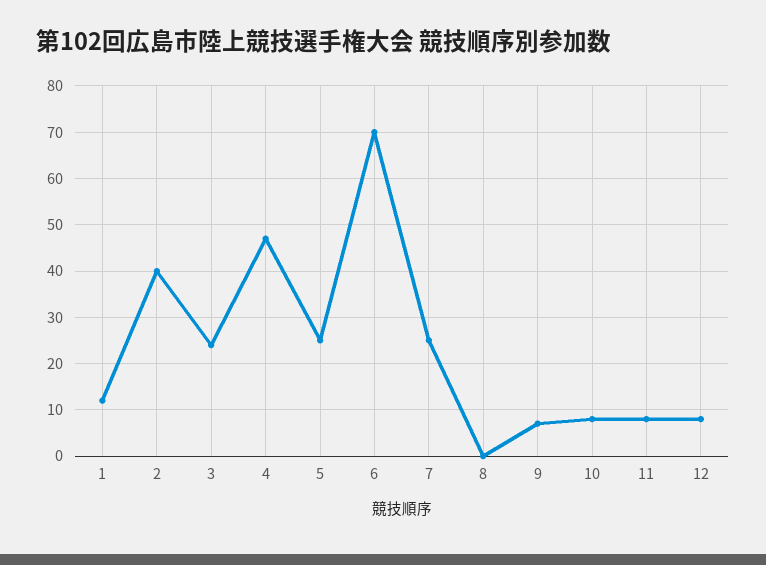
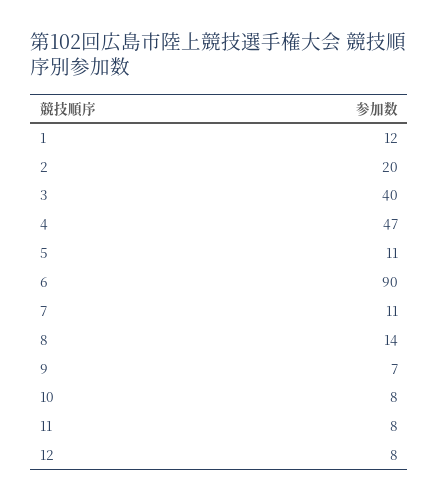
2: 40 -> 20
3: 25 -> 40
5: 25 -> 11
6: 70 -> 90
7: 25 -> 11
8: 0 -> 14

